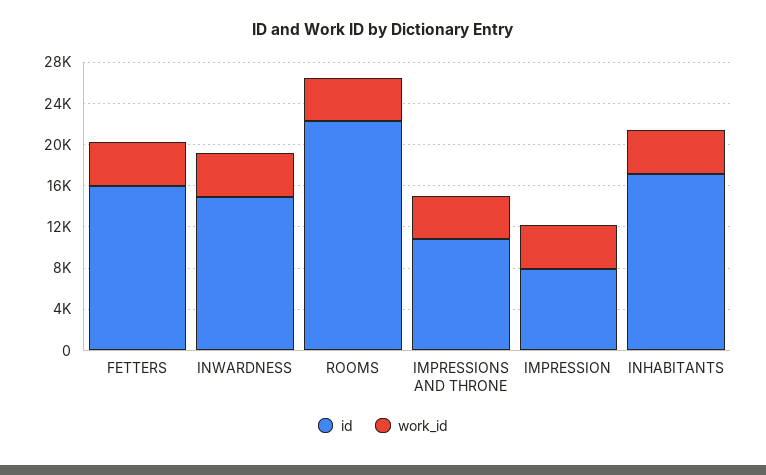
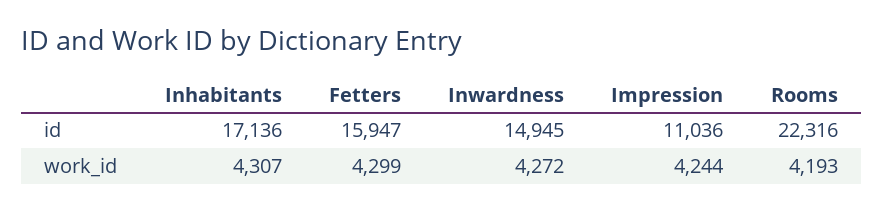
id, IMPRESSIONS AND THRONE: 11000 -> none
work_id, IMPRESSIONS AND THRONE: 4000 -> none
id, IMPRESSION: 8000 -> 11036

